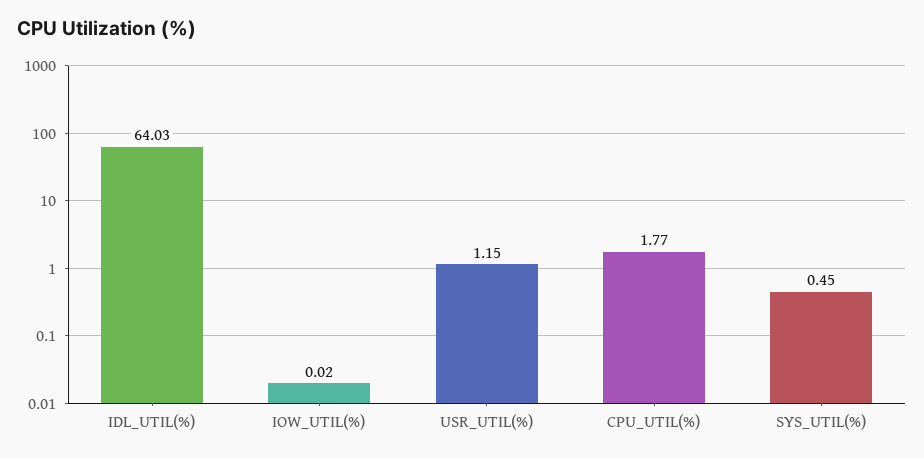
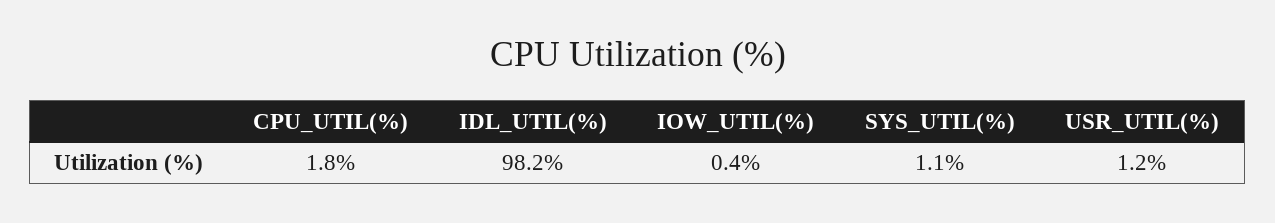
IDL_UTIL(%): 64.03 -> 98.2
IOW_UTIL(%): 0.02 -> 0.4
SYS_UTIL(%): 0.45 -> 1.1

